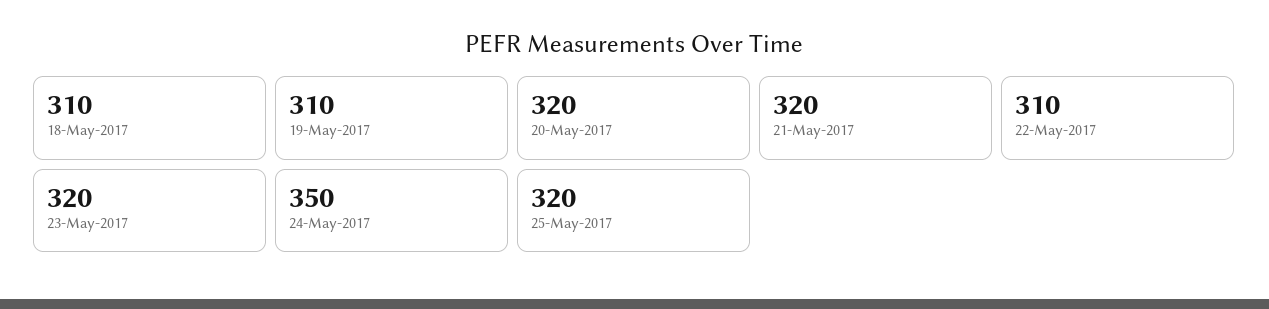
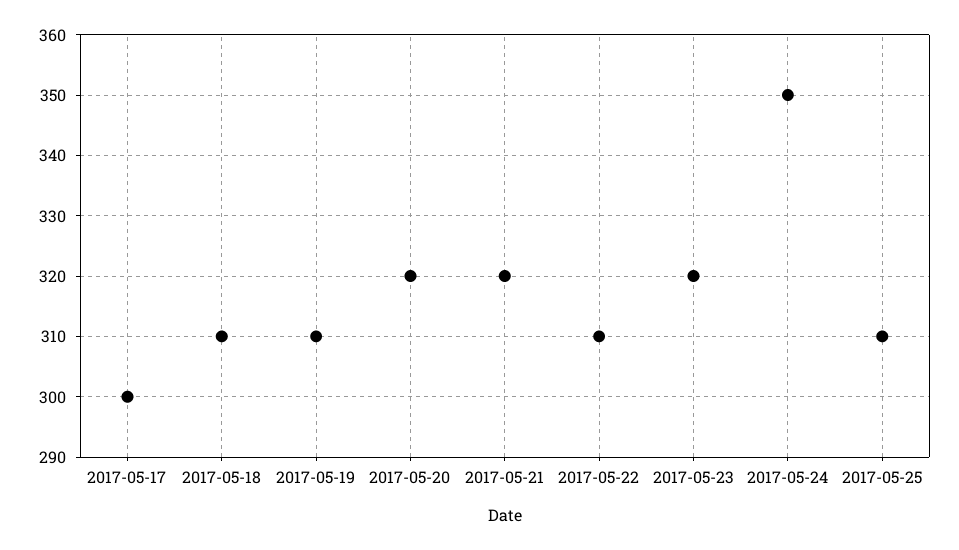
25-May-2017: 320 -> 310
2017-05-17: none -> 300

